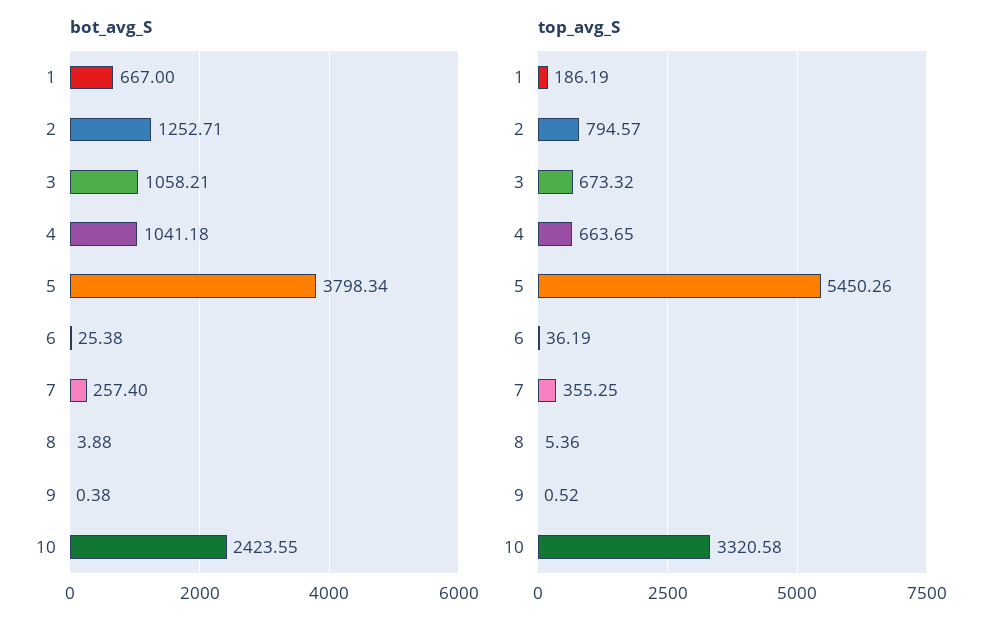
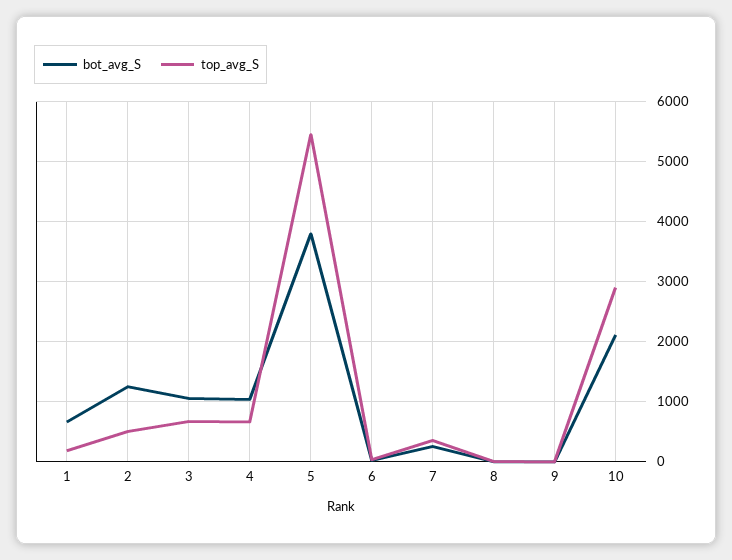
bot_avg_S, 10: 2423.55 -> 2100
top_avg_S, 2: 794.57 -> 500
top_avg_S, 10: 3320.58 -> 2900

